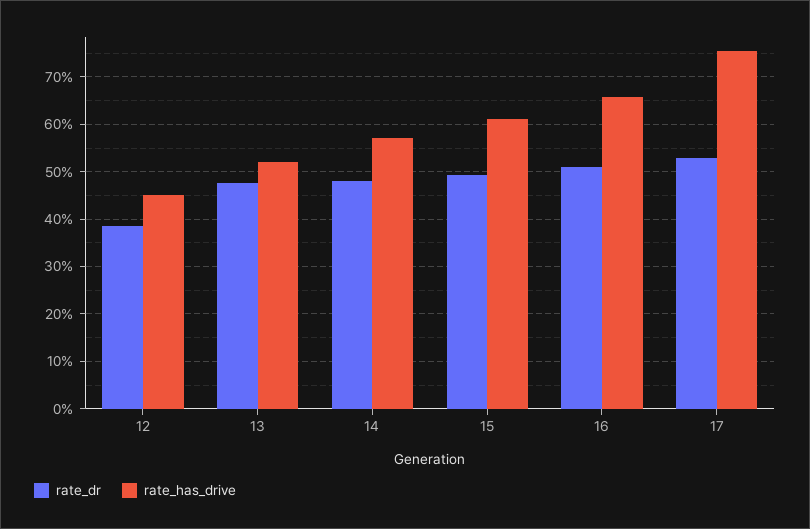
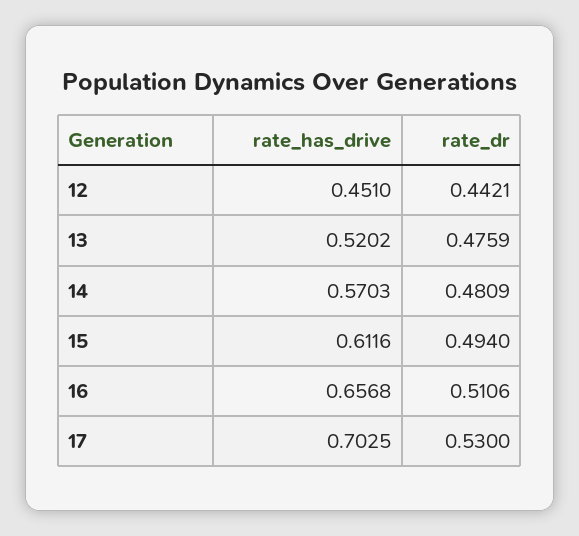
rate_dr, 12: 0.38 -> 0.4421
rate_has_drive, 17: 0.76 -> 0.7025

